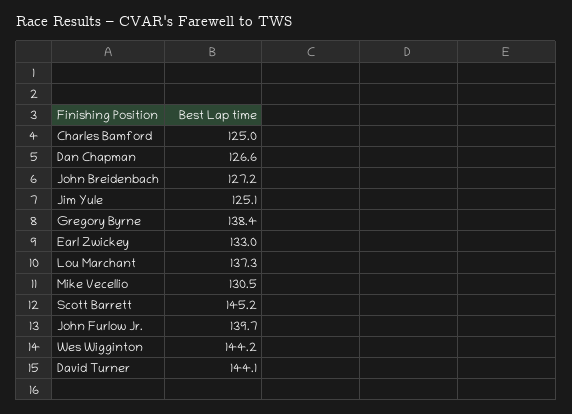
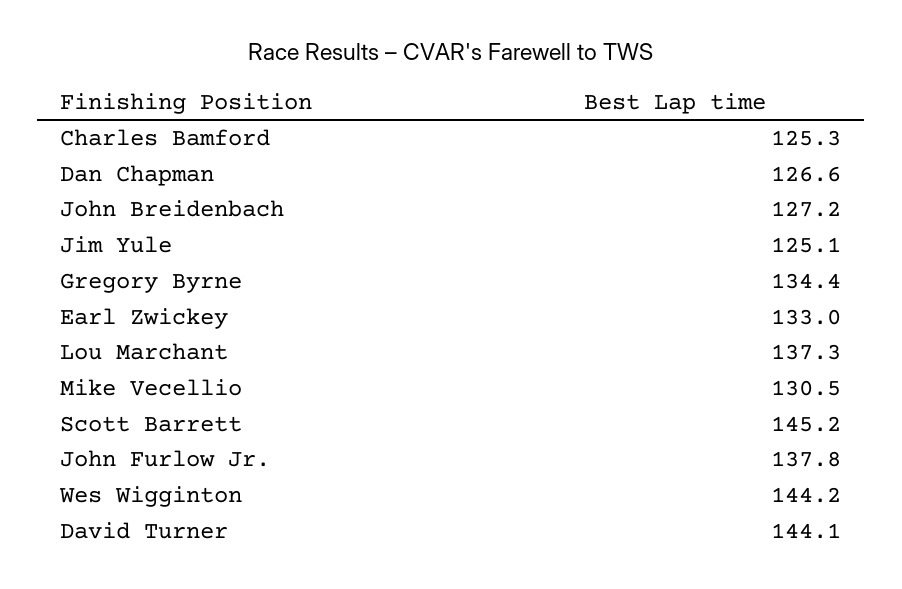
Charles Bamford: 125 -> 125.3
Gregory Byrne: 138.4 -> 134.4
John Furlow Jr.: 139.7 -> 137.8

